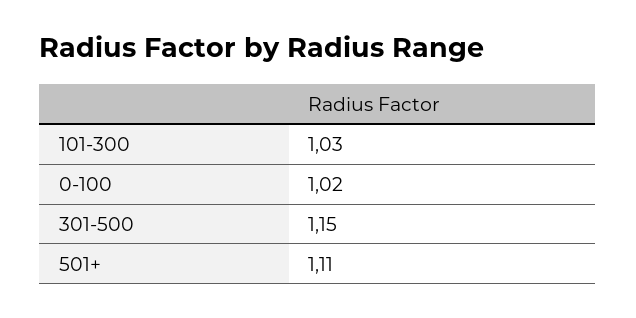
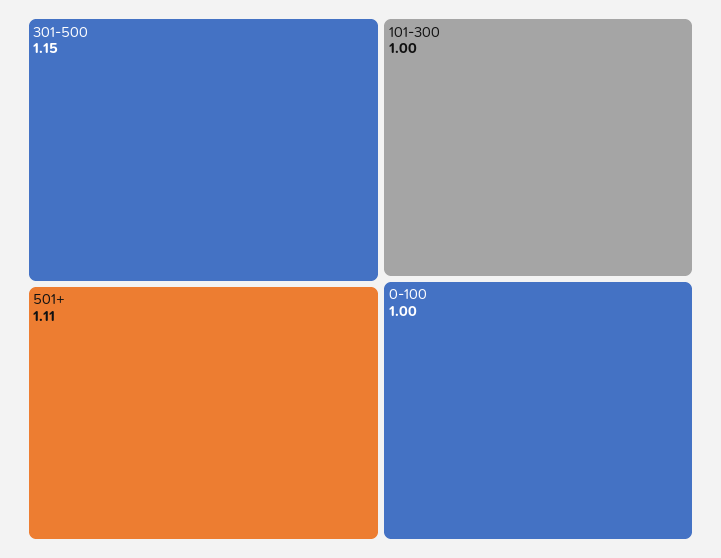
101-300: 1.03 -> 1
0-100: 1.02 -> 1

